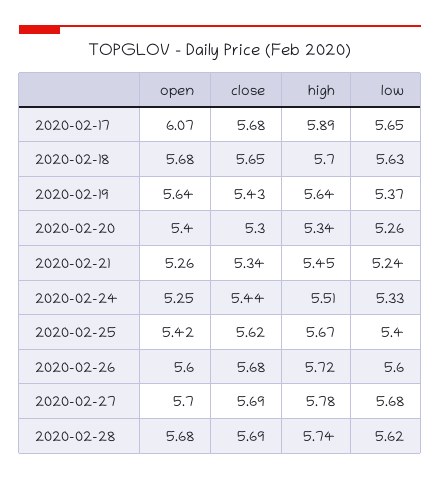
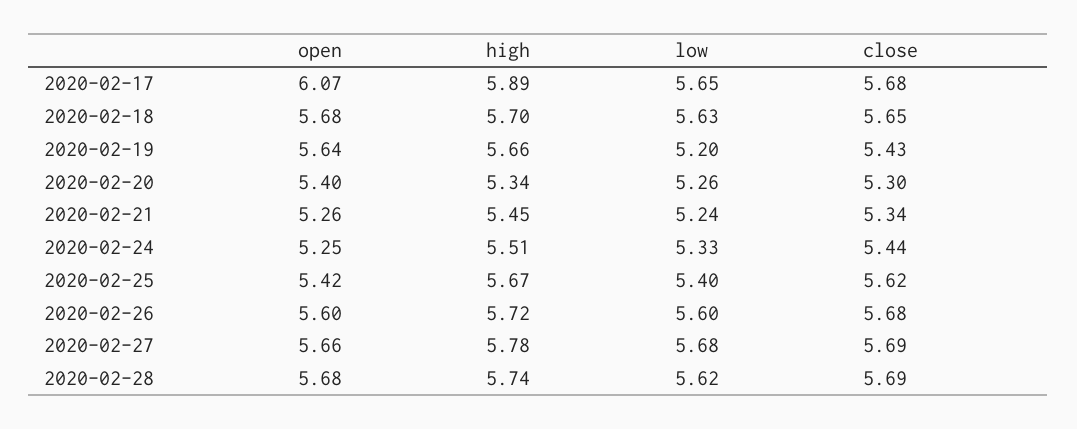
high, 2020-02-19: 5.64 -> 5.66
low, 2020-02-19: 5.37 -> 5.2
open, 2020-02-27: 5.7 -> 5.66

